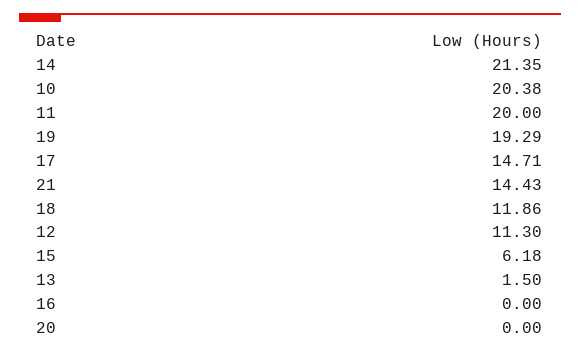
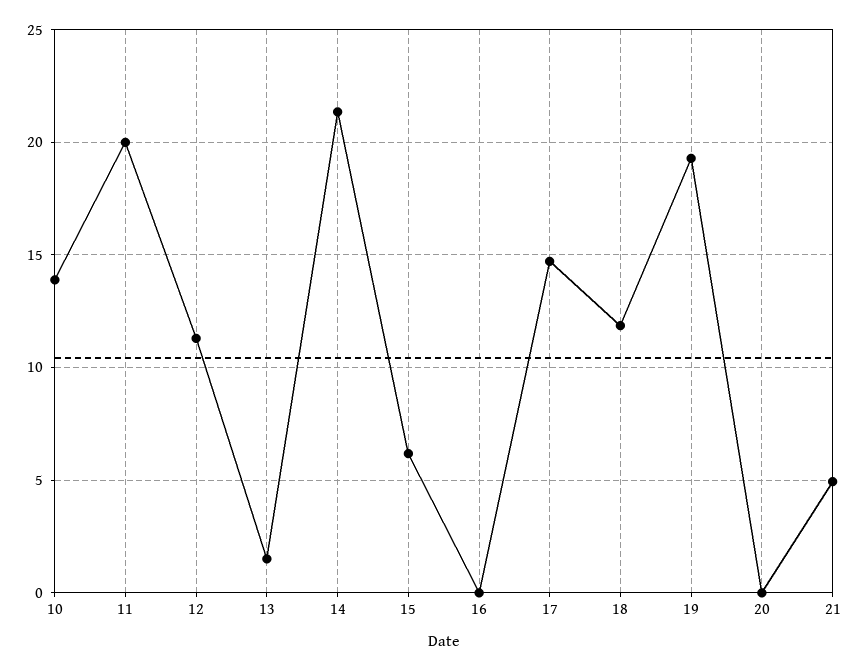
10: 20.38 -> 14
21: 14.43 -> 5

